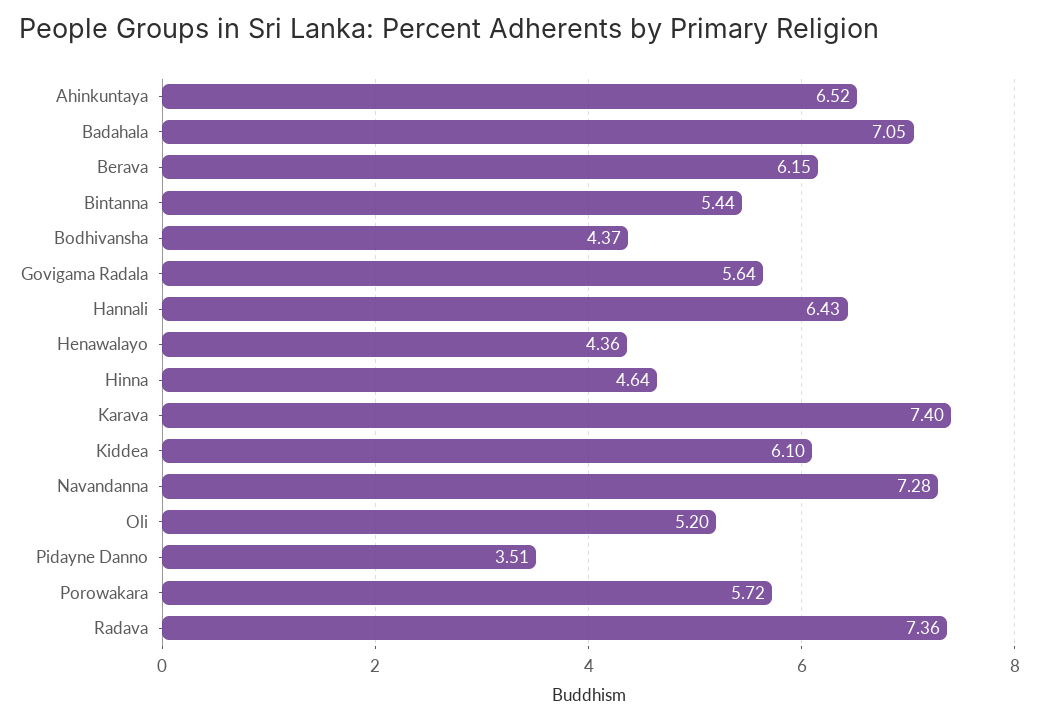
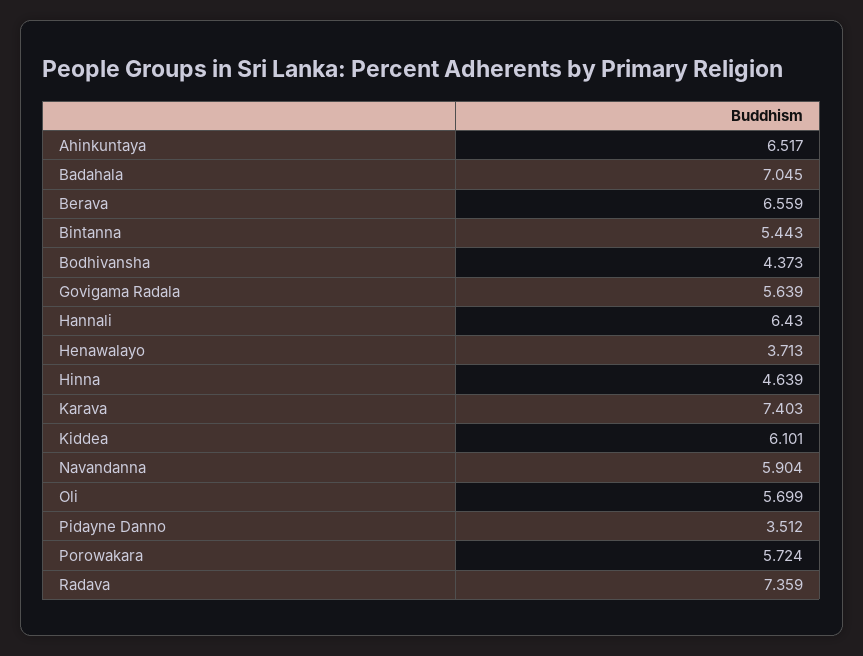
Berava: 6.15 -> 6.559
Henawalayo: 4.36 -> 3.713
Navandanna: 7.28 -> 5.904
Oli: 5.2 -> 5.699

